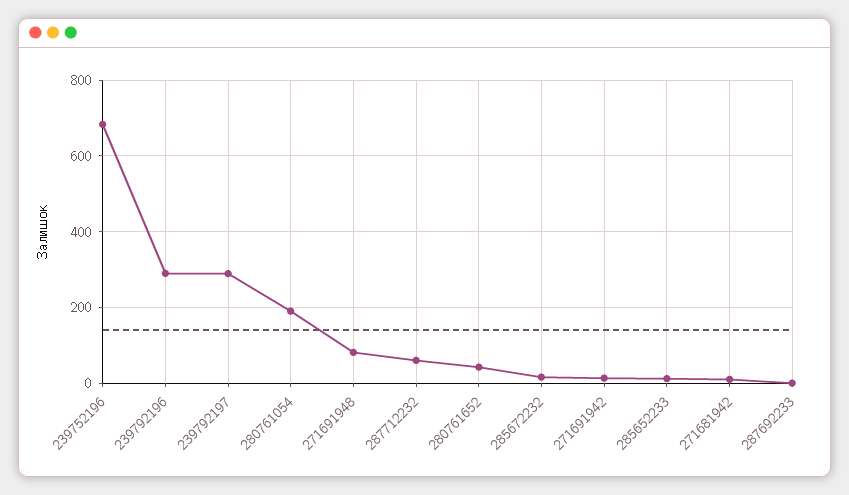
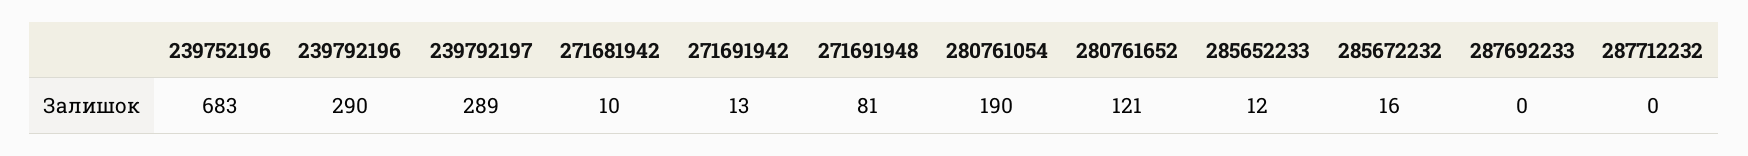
287712232: 60 -> 0
280761652: 40 -> 121

